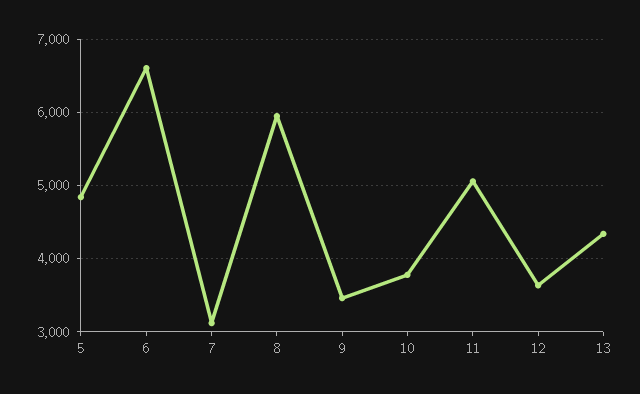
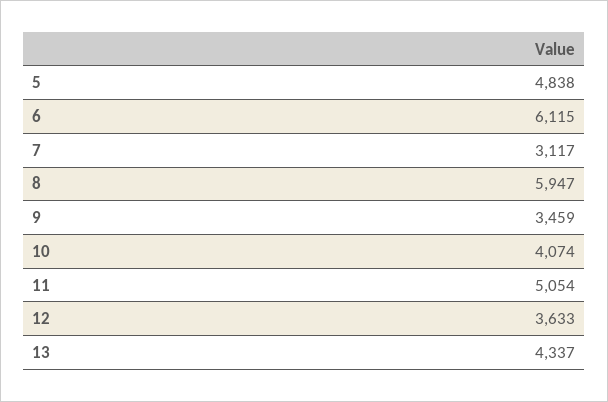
6: 6600 -> 6115
10: 3800 -> 4074

